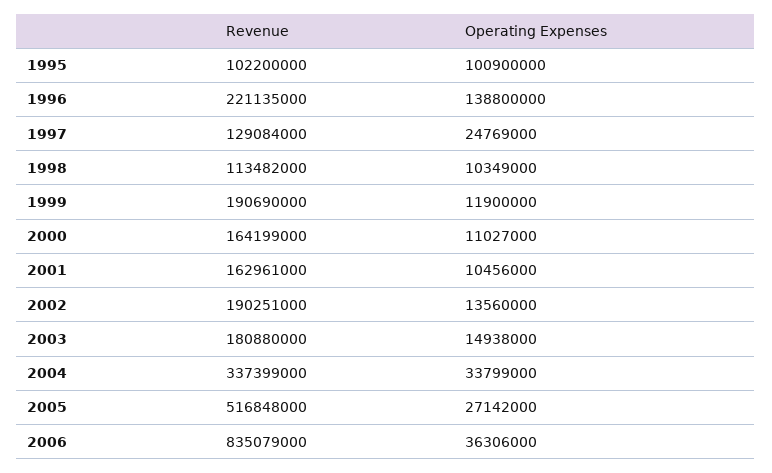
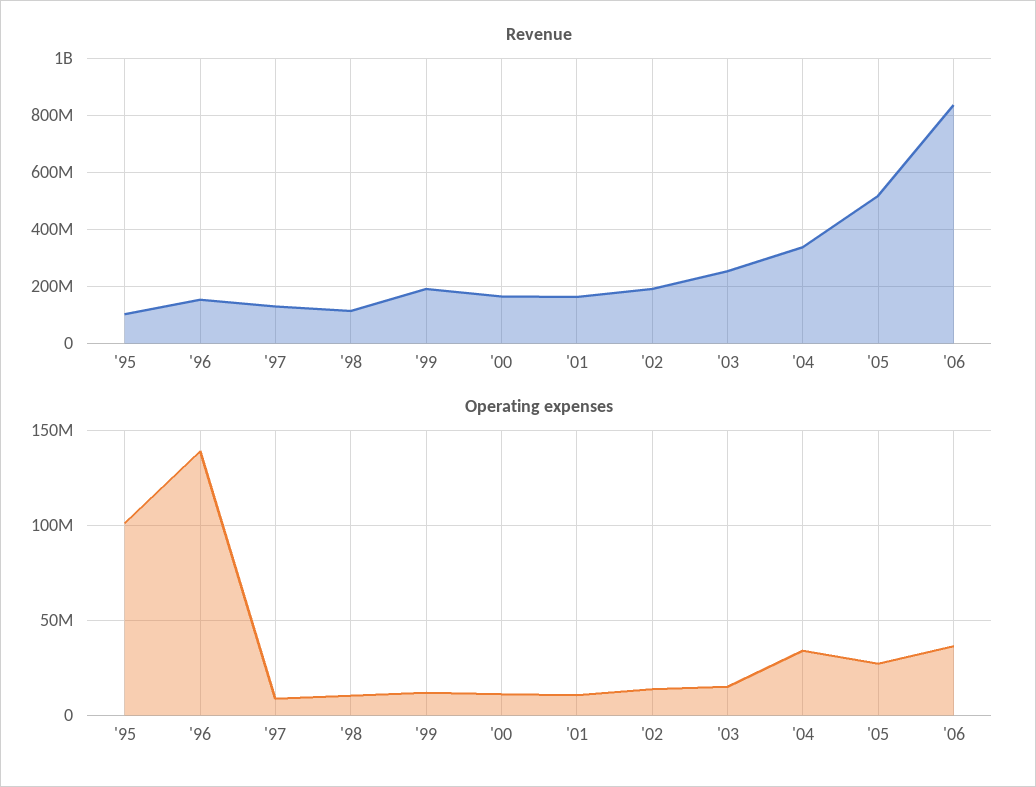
Revenue, 1996: 221135000 -> 150000000
Operating Expenses, 1997: 24769000 -> 10000000
Revenue, 2003: 180880000 -> 250000000

